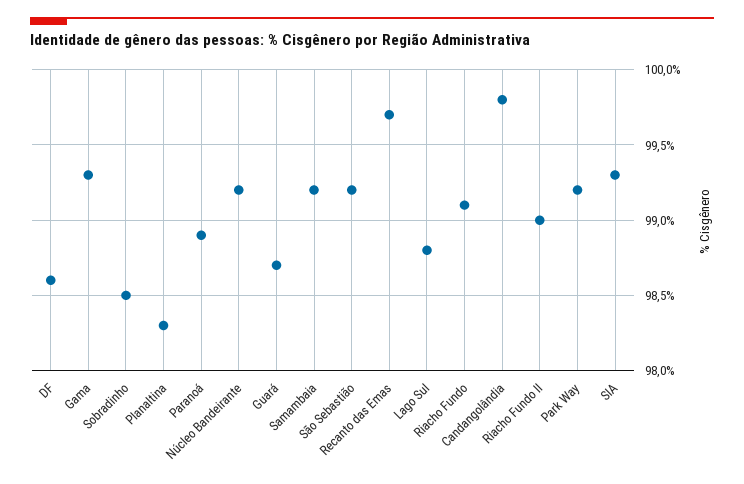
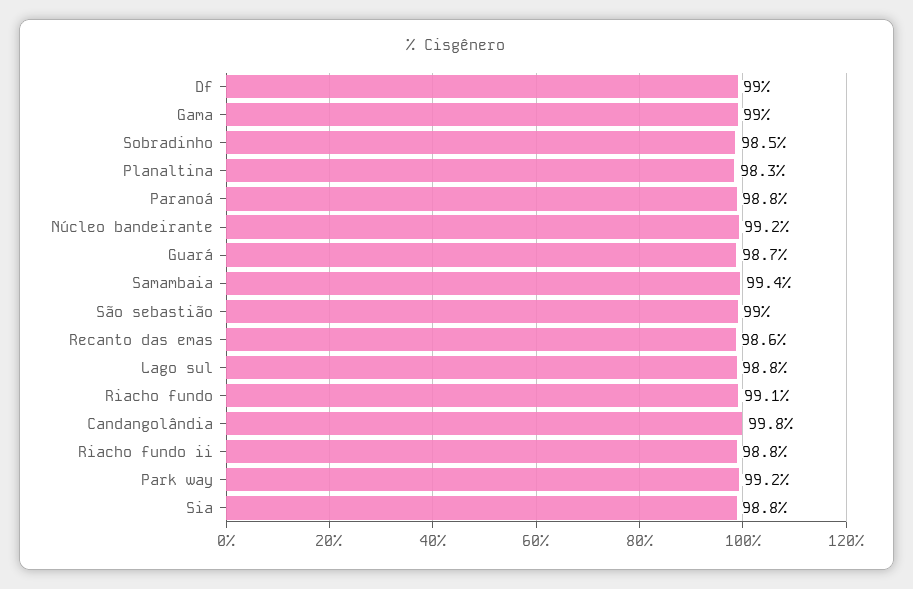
DF: 98.6 -> 99
Gama: 99.3 -> 99
Paranoá: 98.9 -> 98.8
Samambaia: 99.2 -> 99.4
São Sebastião: 99.2 -> 99
Recanto das Emas: 99.7 -> 98.6
Riacho Fundo II: 99 -> 98.8
SIA: 99.3 -> 98.8

